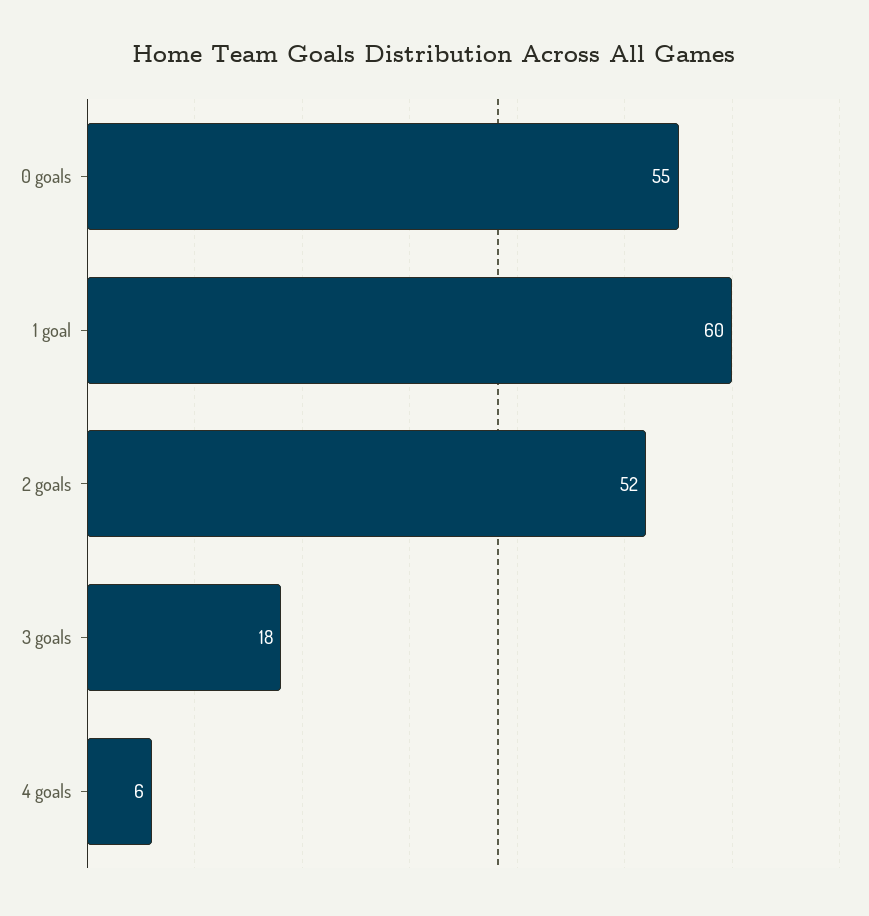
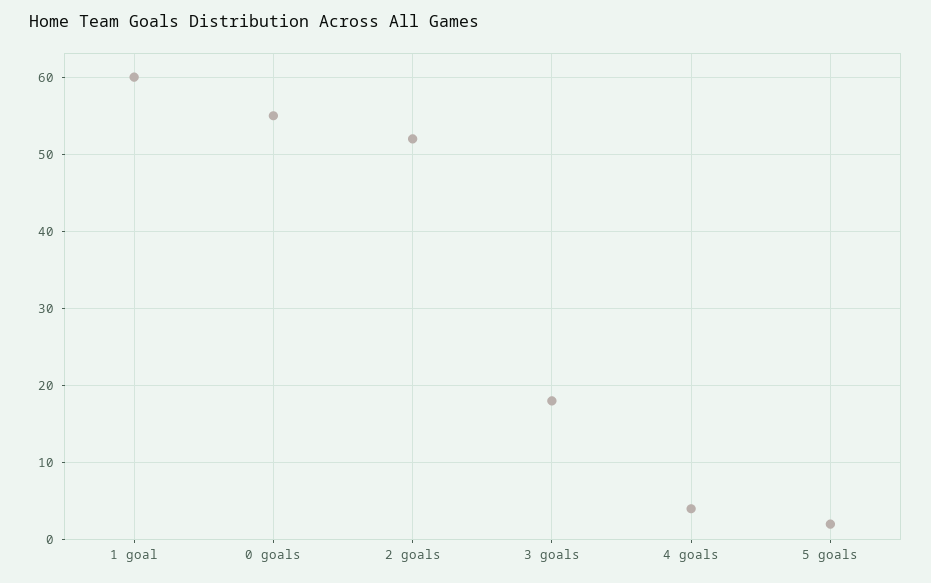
4 goals: 6 -> 4
5 goals: none -> 2

